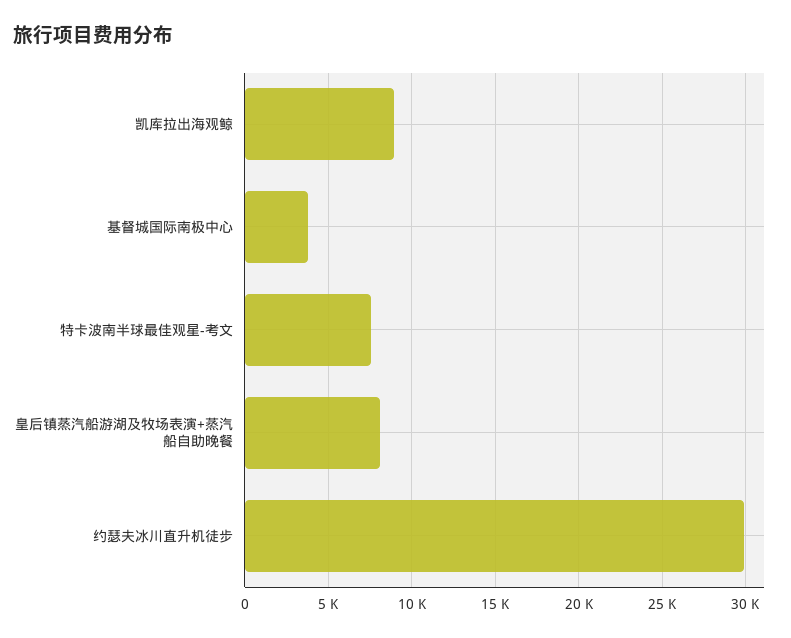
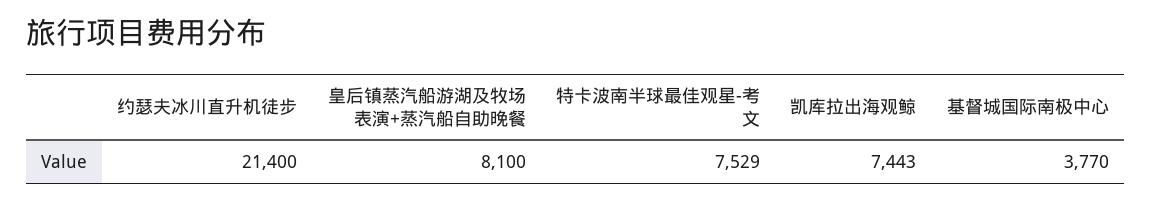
凯库拉出海观鲸: 9000 -> 7443
约瑟夫冰川直升机徒步: 30000 -> 21400

